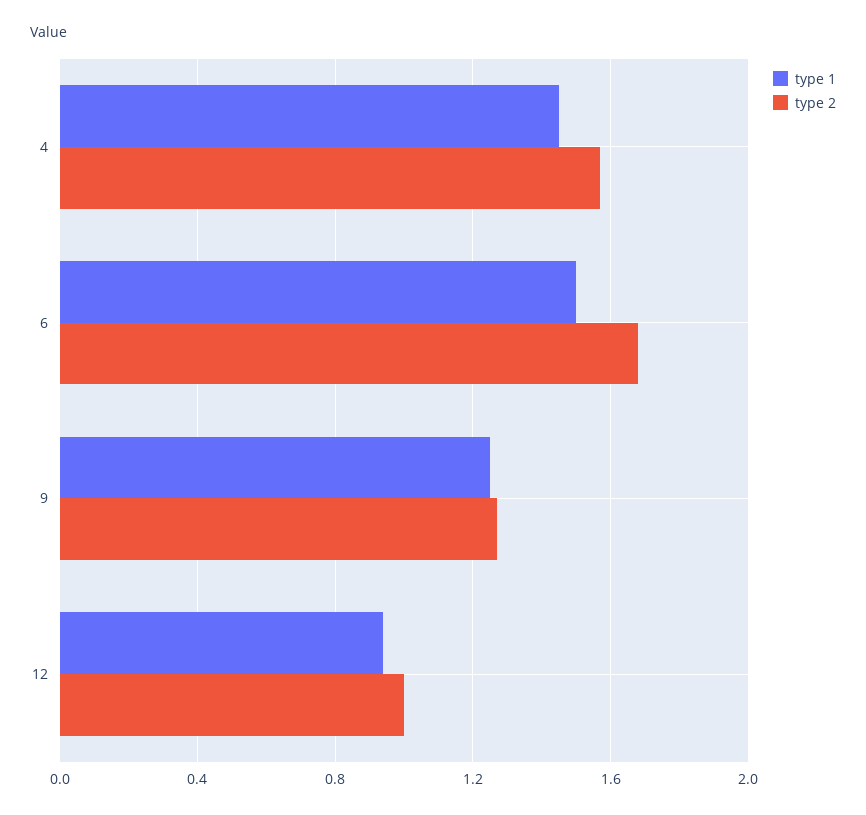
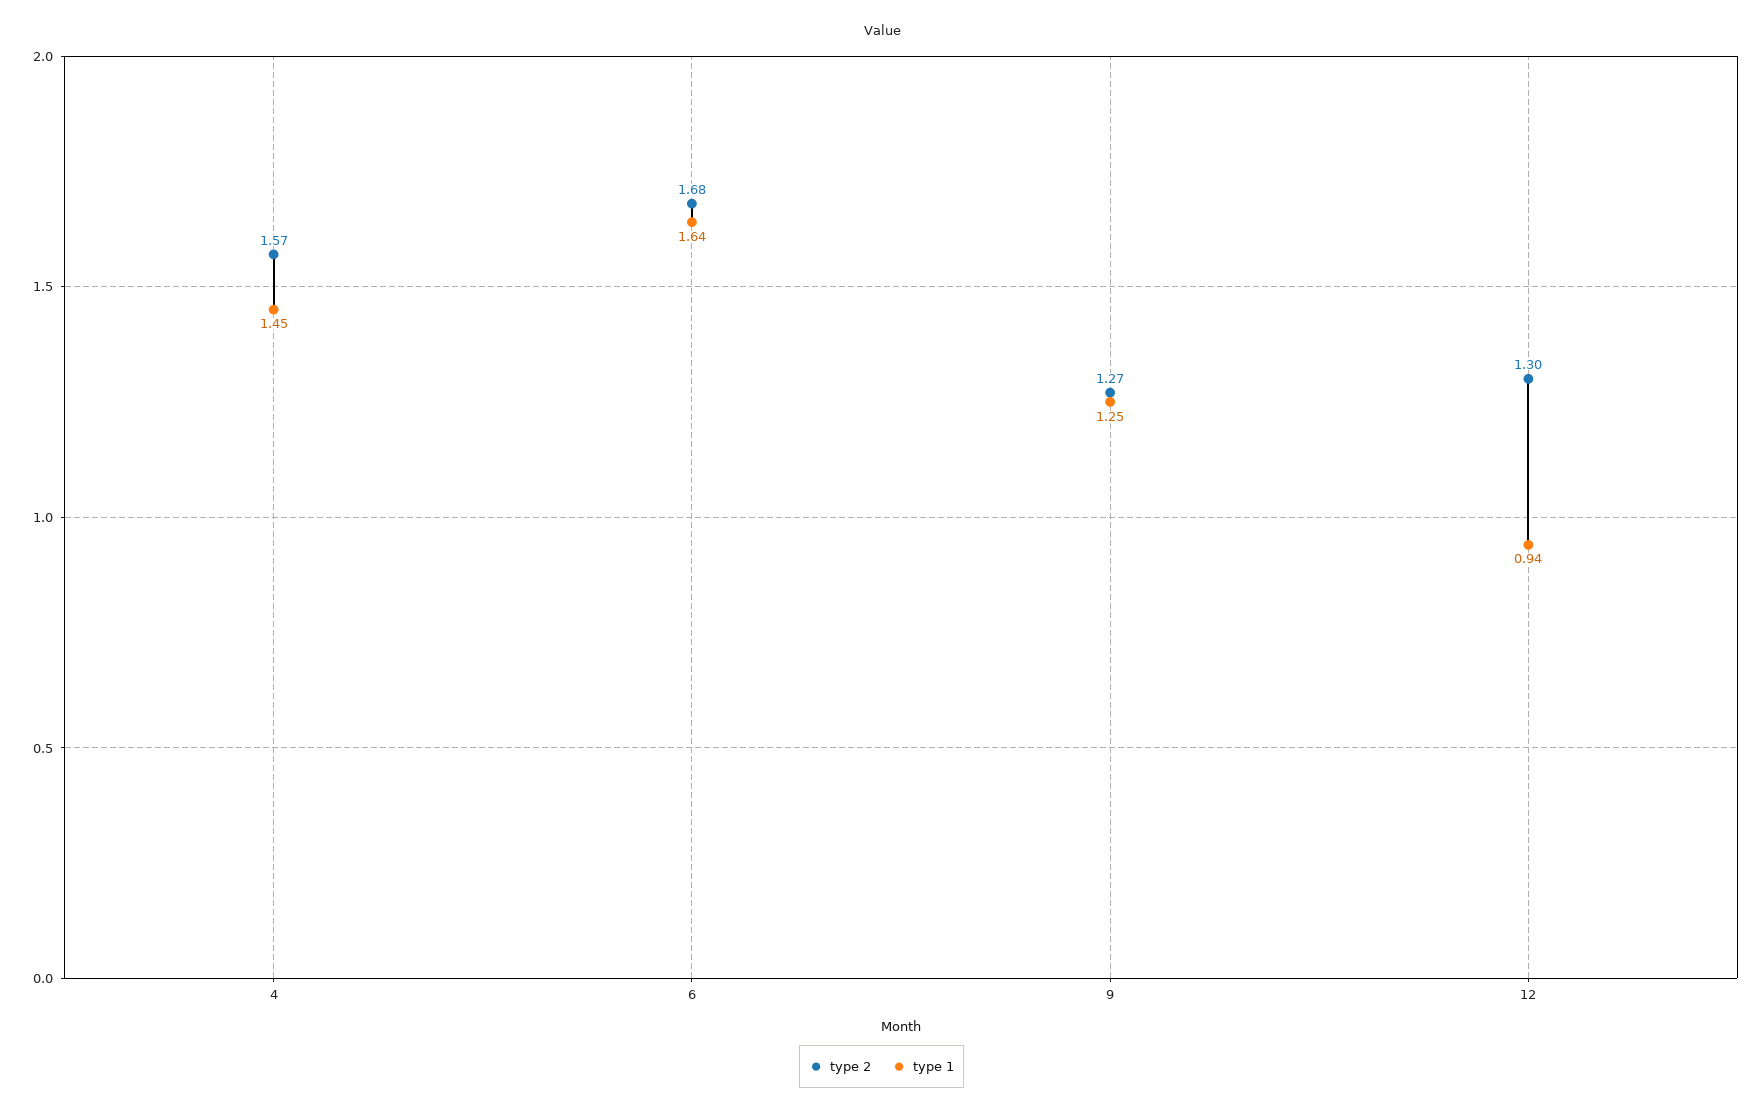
type 1, 6: 1.5 -> 1.64
type 2, 12: 1 -> 1.3

